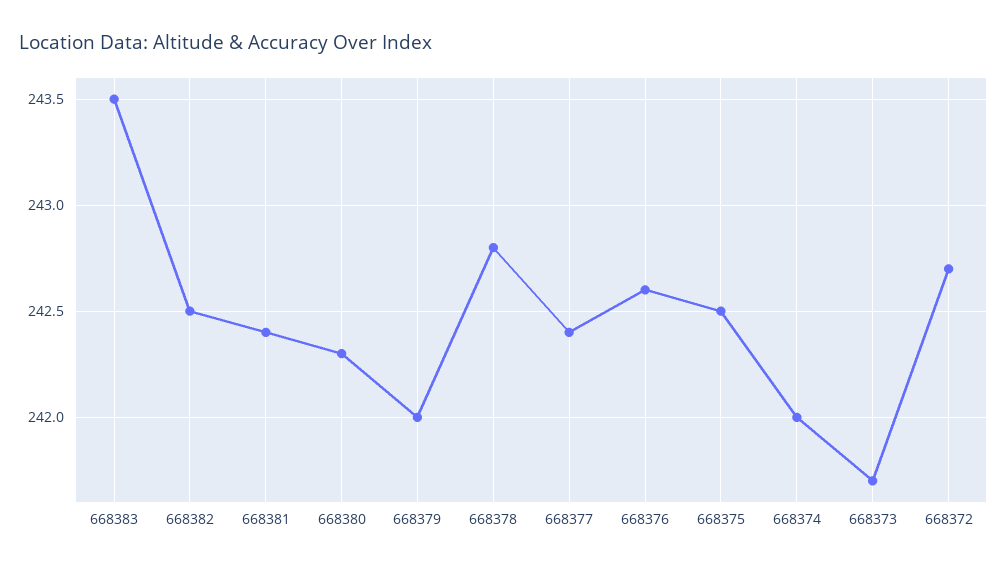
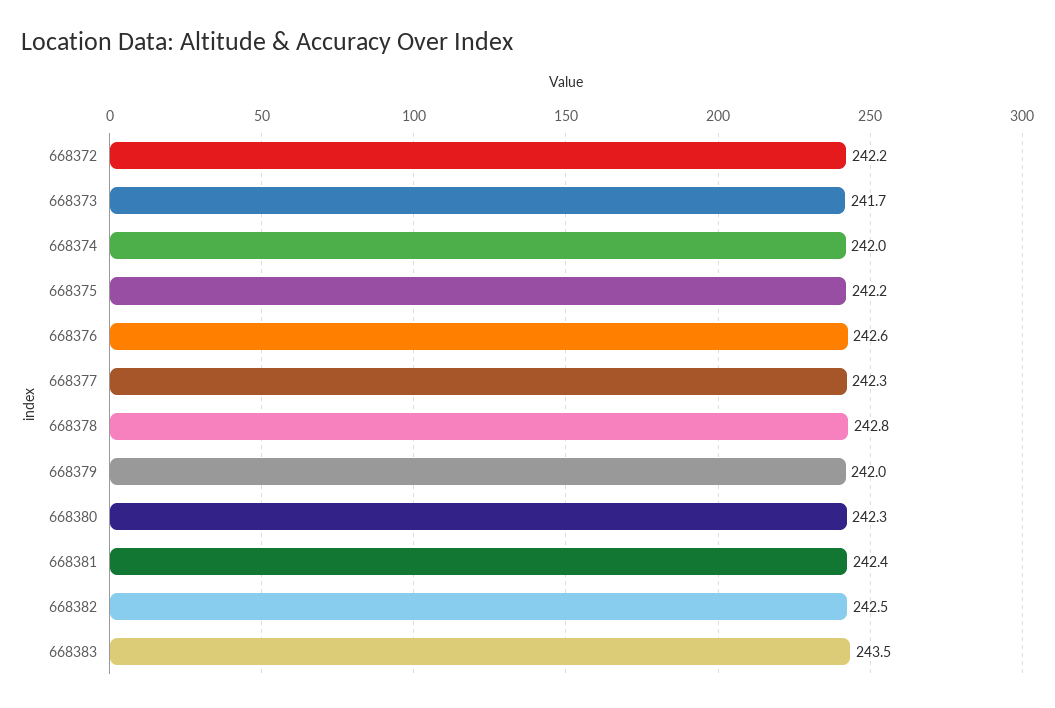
668377: 242.4 -> 242.3
668375: 242.5 -> 242.2
668372: 242.7 -> 242.2

